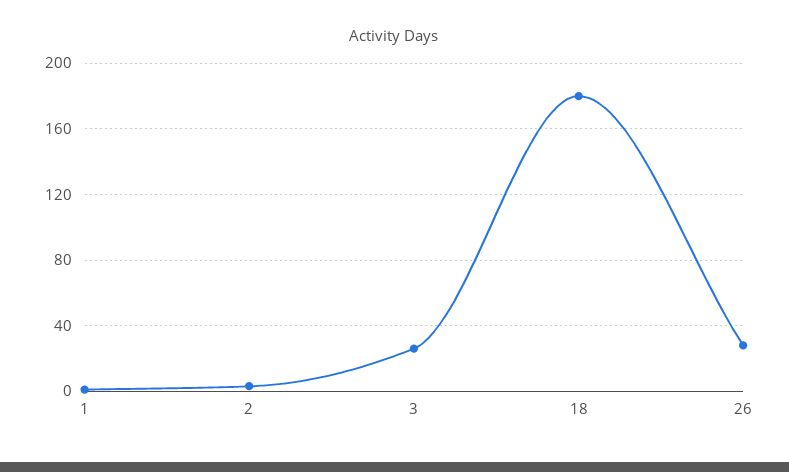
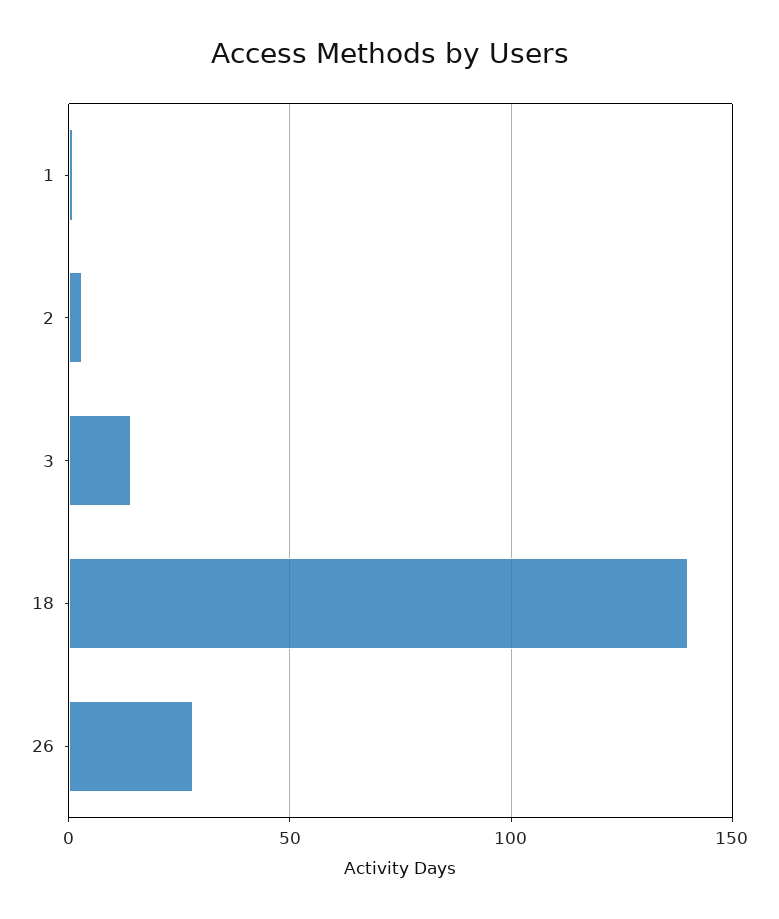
3: 25 -> 15
18: 180 -> 140

